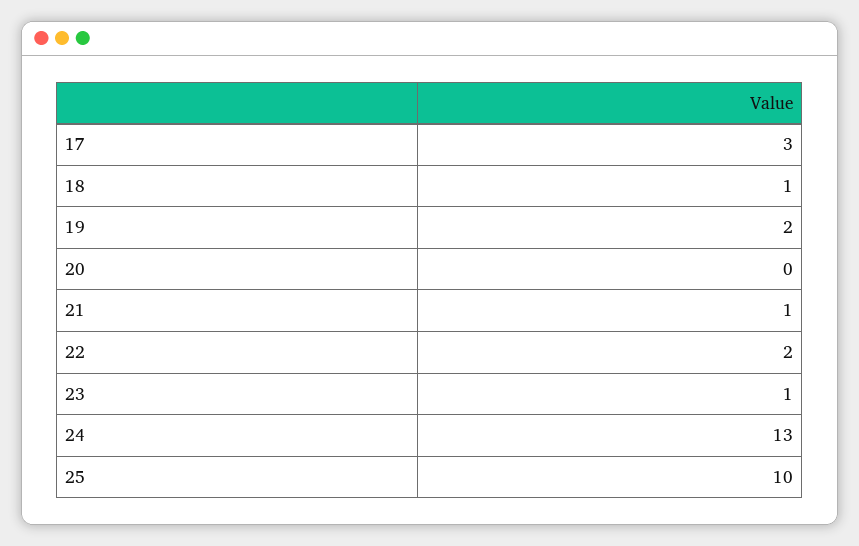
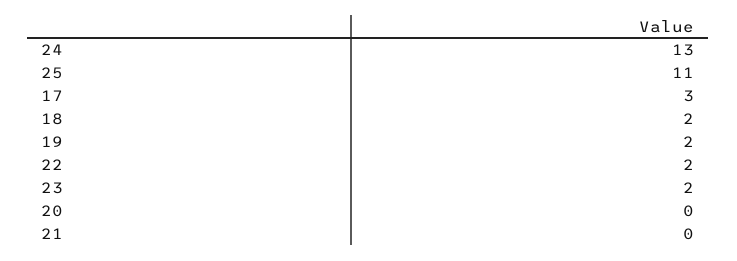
18: 1 -> 2
21: 1 -> 0
23: 1 -> 2
25: 10 -> 11

